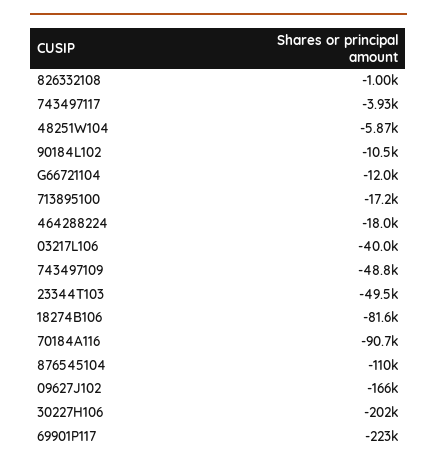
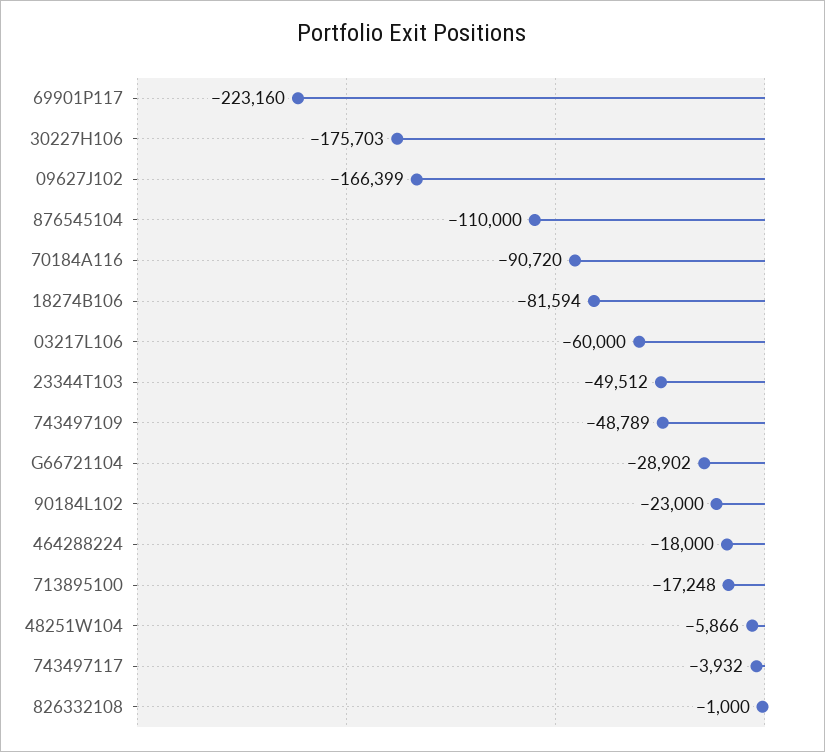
90184L102: -10500 -> -23000
G66721104: -12000 -> -28902
03217L106: -40000 -> -60000
30227H106: -202000 -> -175703

